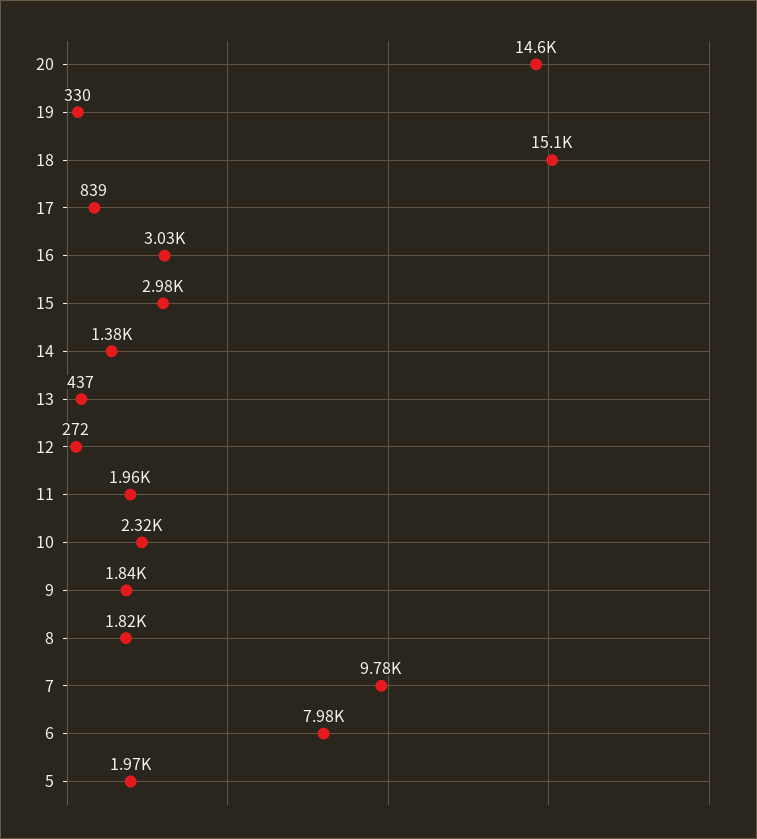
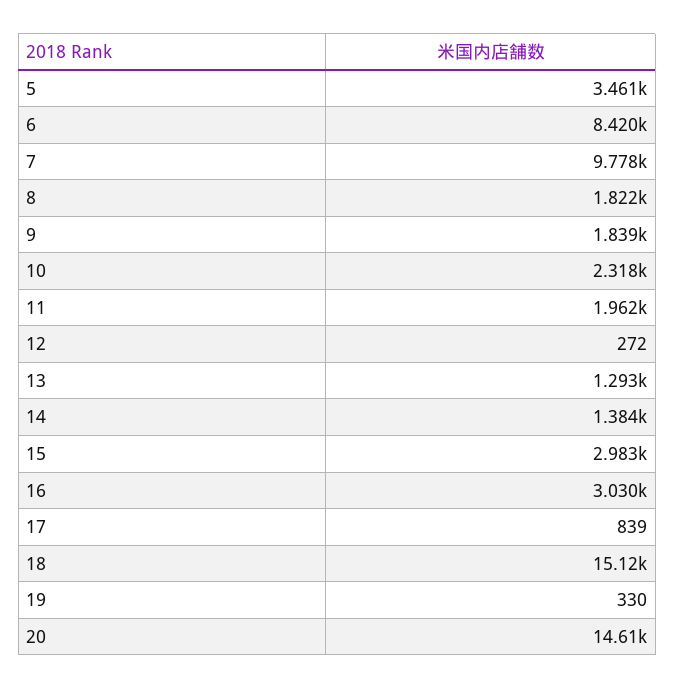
13: 437 -> 1293
6: 7980 -> 8420
5: 1970 -> 3461

